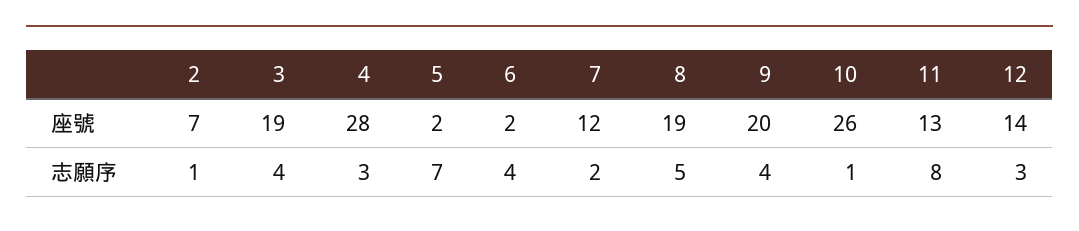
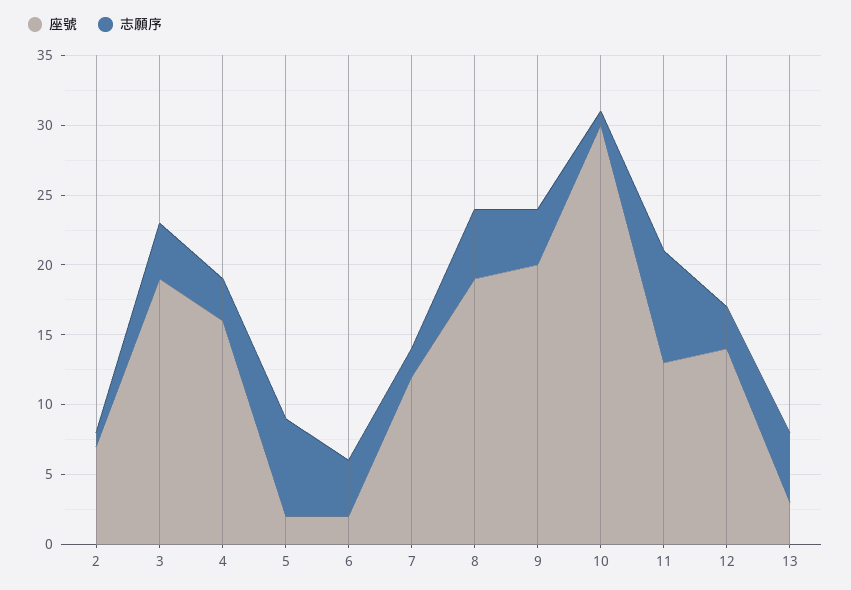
座號, 4: 28 -> 16
座號, 10: 26 -> 30
座號, 13: none -> 3
志願序, 13: none -> 5

